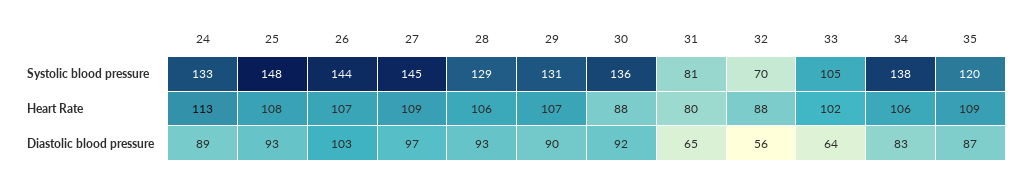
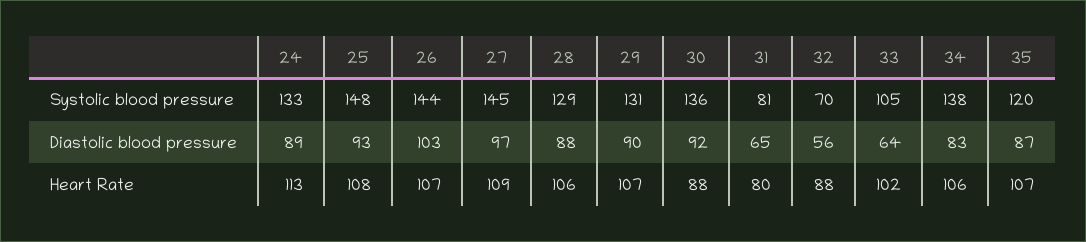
35, Heart Rate: 109 -> 107
28, Diastolic blood pressure: 93 -> 88

